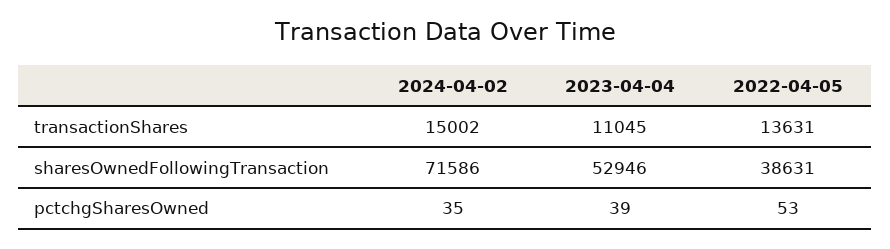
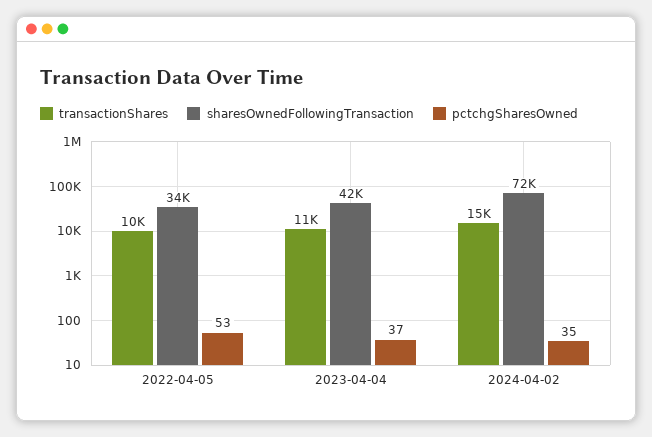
transactionShares, 2022-04-05: 13631 -> 10000
sharesOwnedFollowingTransaction, 2023-04-04: 52946 -> 42000
sharesOwnedFollowingTransaction, 2022-04-05: 38631 -> 34000
pctchgSharesOwned, 2023-04-04: 39 -> 37

